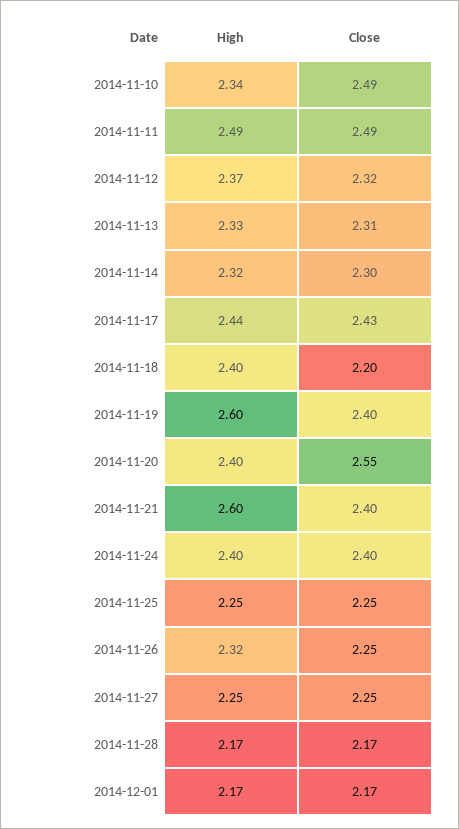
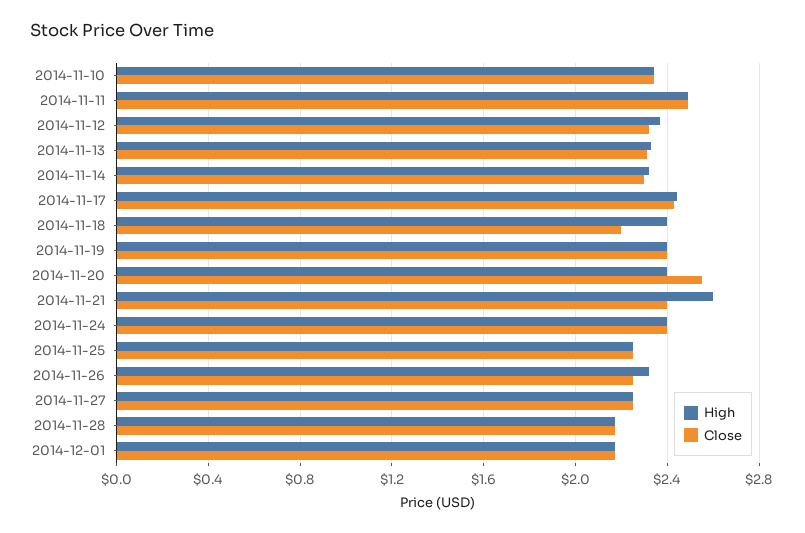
Close, 2014-11-10: 2.49 -> 2.35
High, 2014-11-19: 2.6 -> 2.4

